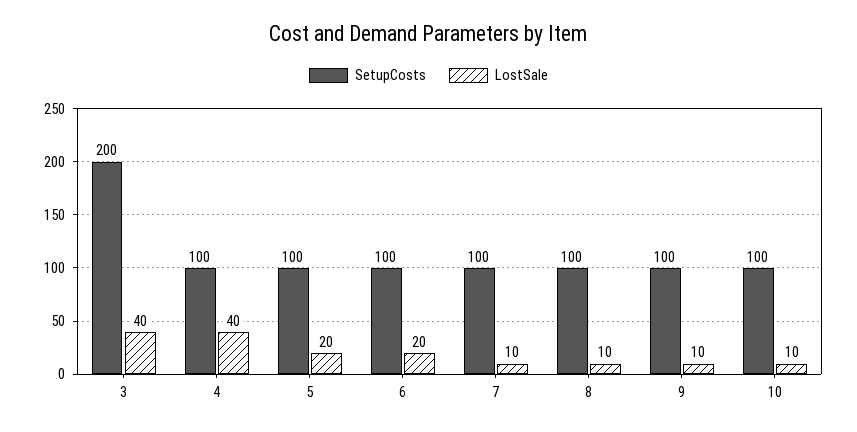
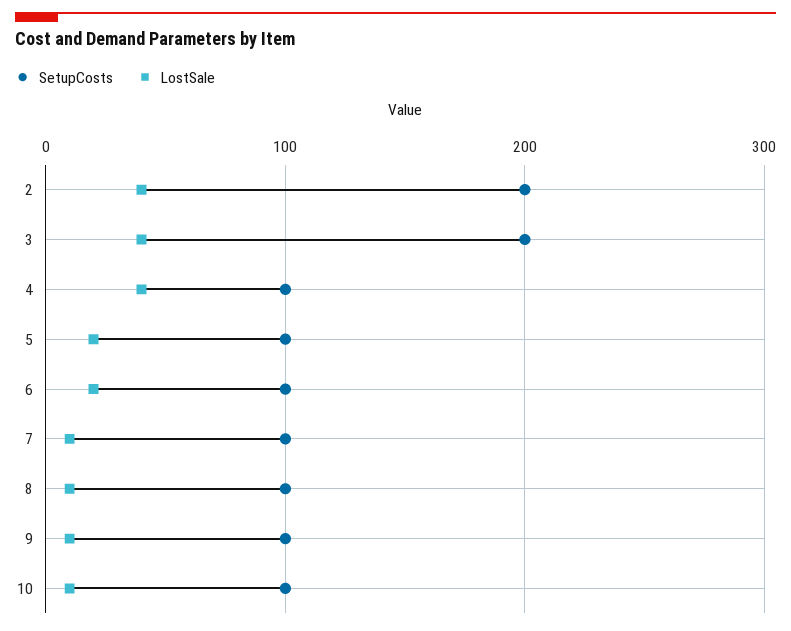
SetupCosts, 2: none -> 200
LostSale, 2: none -> 40

